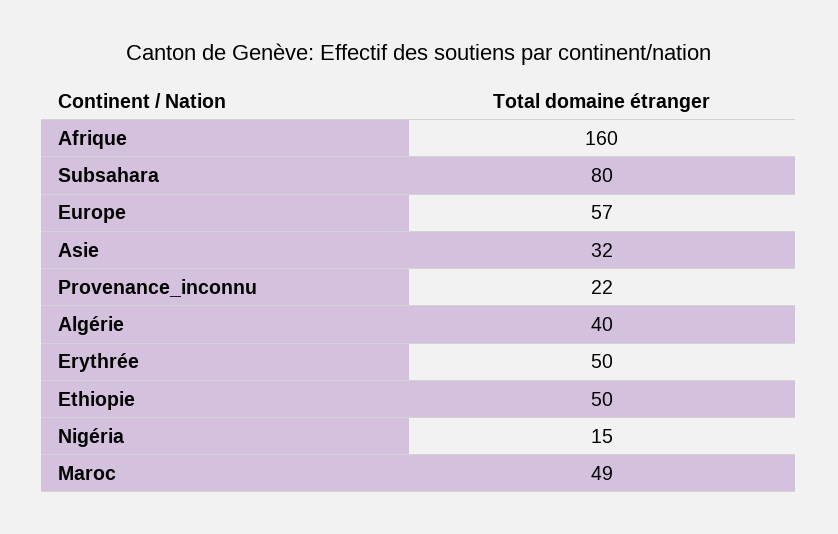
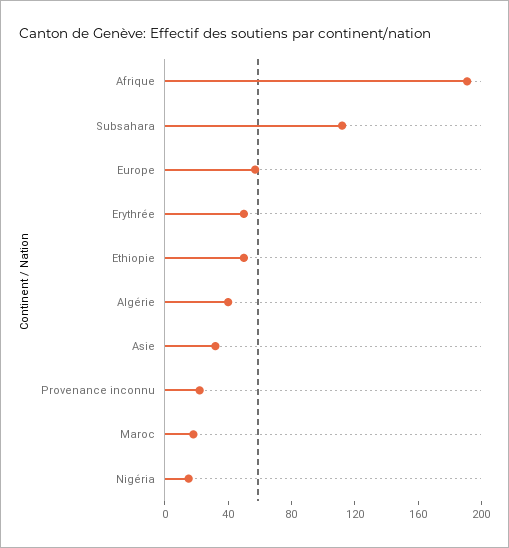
Afrique: 160 -> 190
Subsahara: 80 -> 110
Maroc: 49 -> 20

